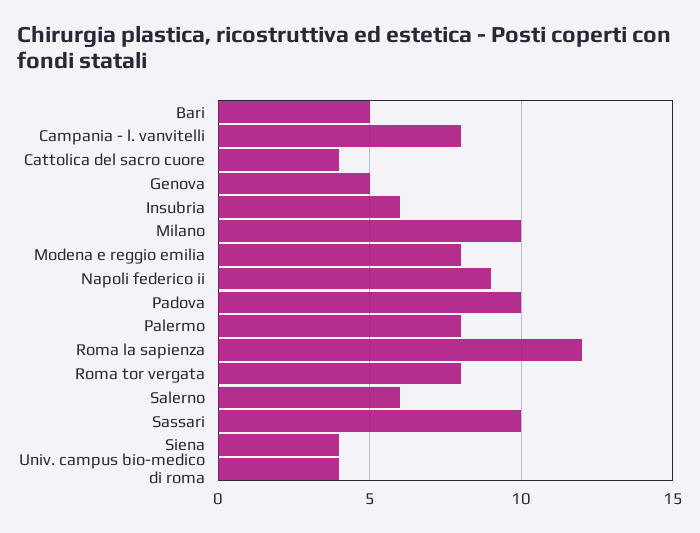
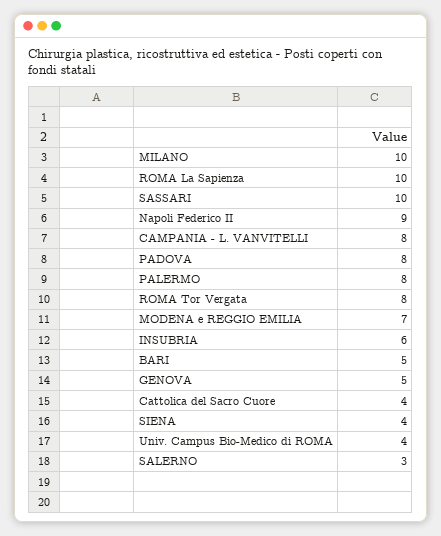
Modena e reggio emilia: 8 -> 7
Padova: 10 -> 8
Roma la sapienza: 12 -> 10
Salerno: 6 -> 3

